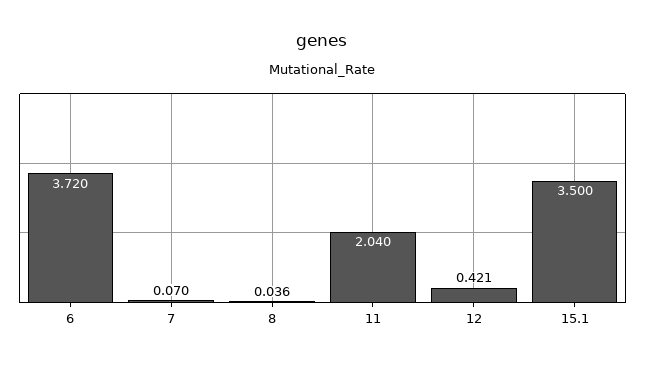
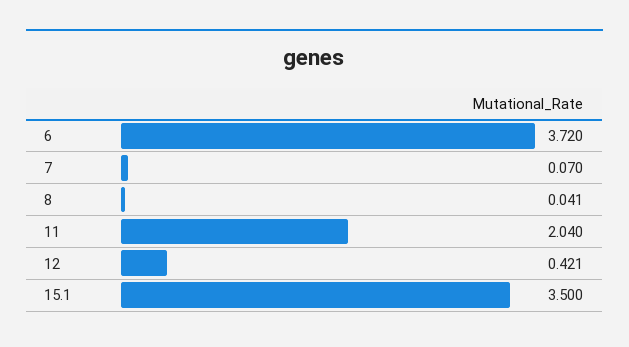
8: 0.036 -> 0.041

